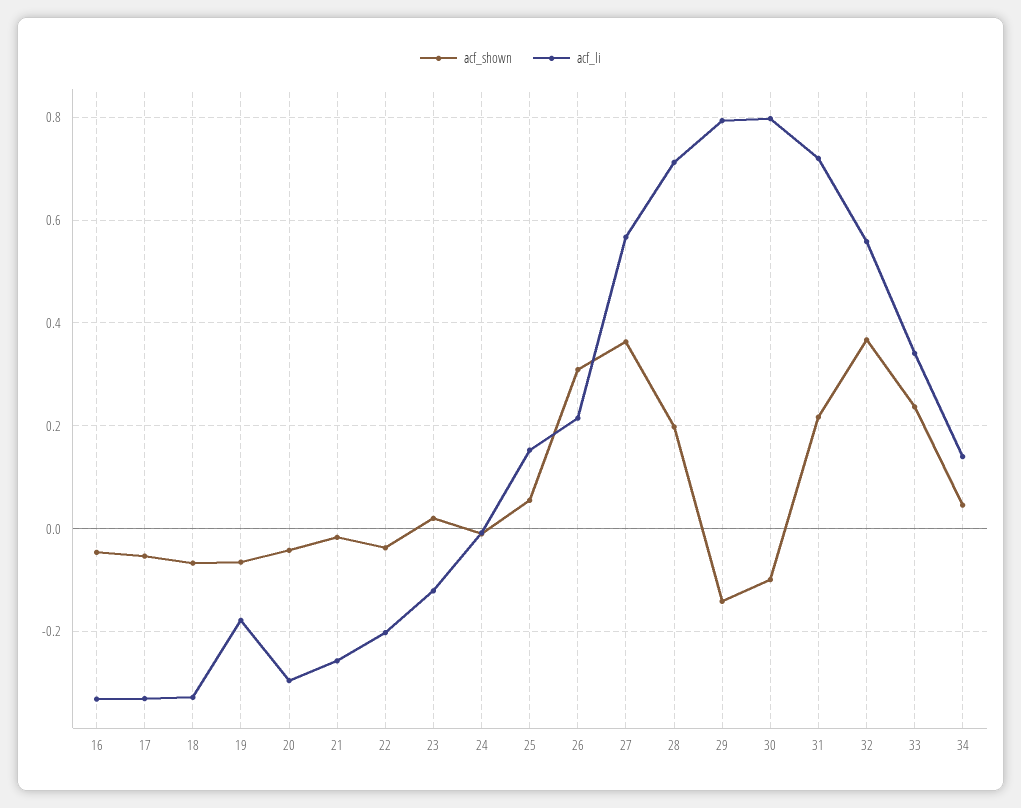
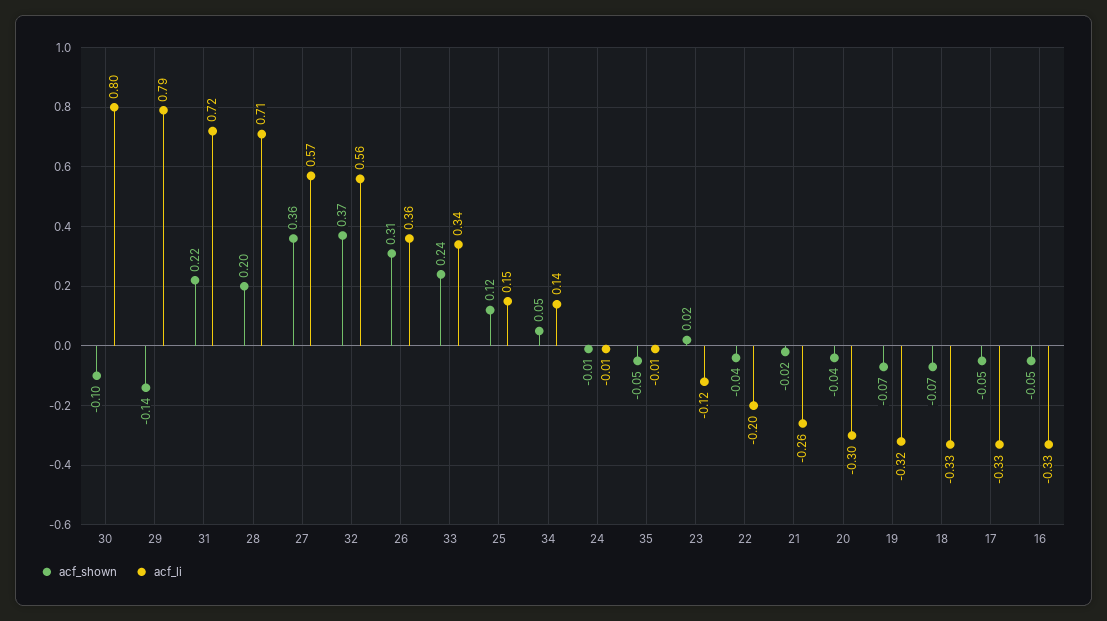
acf_li, 19: -0.18 -> -0.32
acf_shown, 25: 0.06 -> 0.12
acf_li, 26: 0.22 -> 0.36
acf_shown, 35: none -> -0.05
acf_li, 35: none -> -0.01

